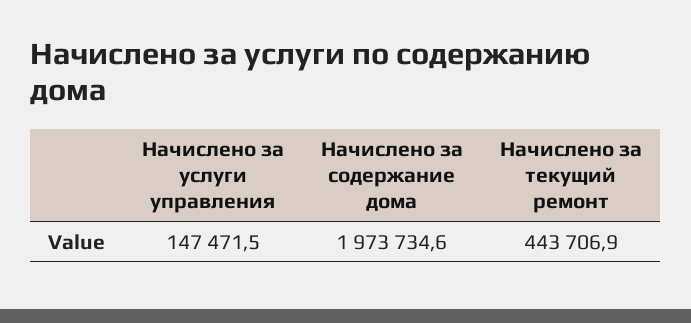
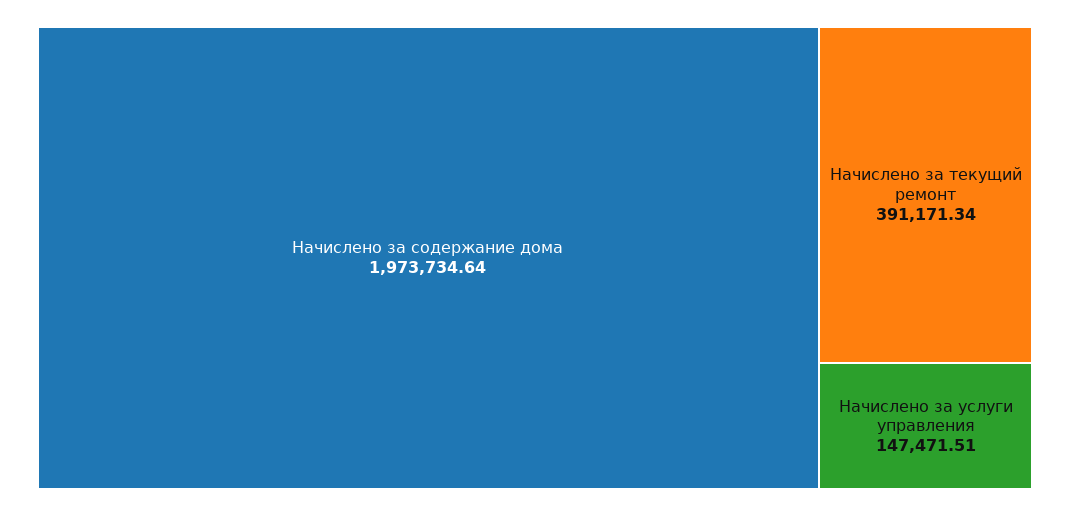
Начислено за текущий ремонт: 443706.9 -> 391171.34

